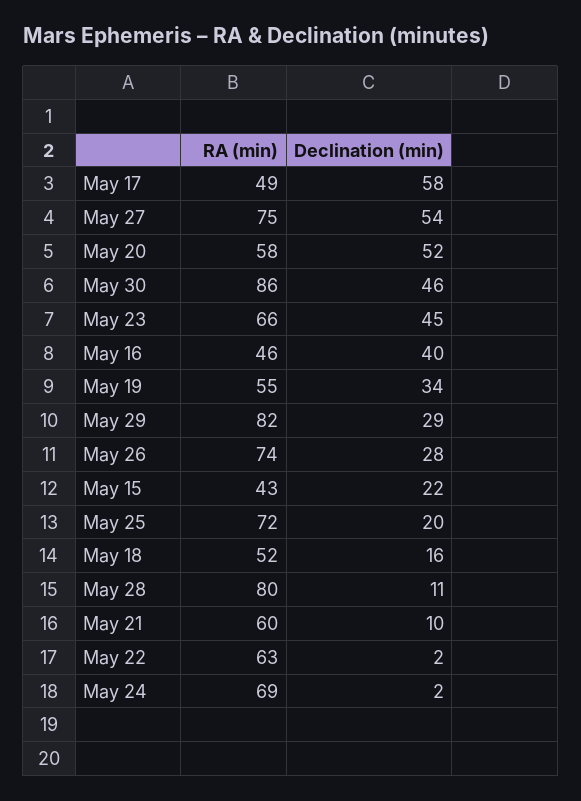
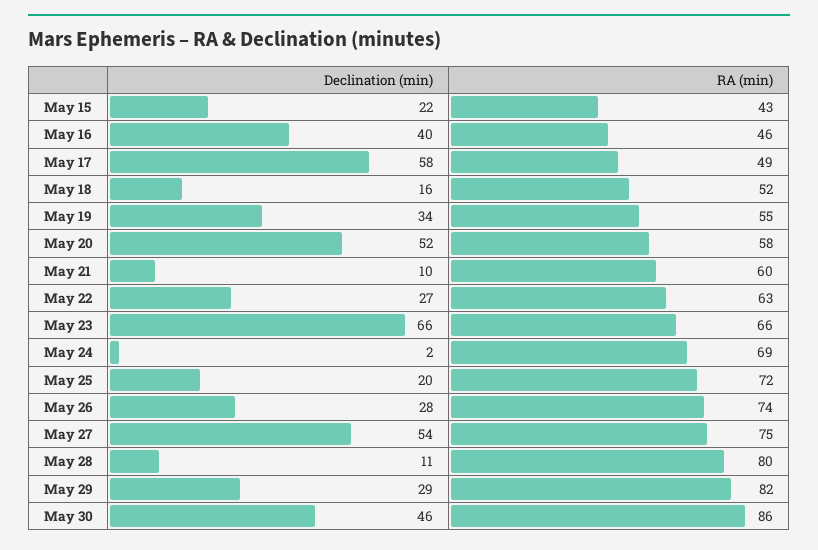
Declination (min), May 23: 45 -> 66
Declination (min), May 22: 2 -> 27

